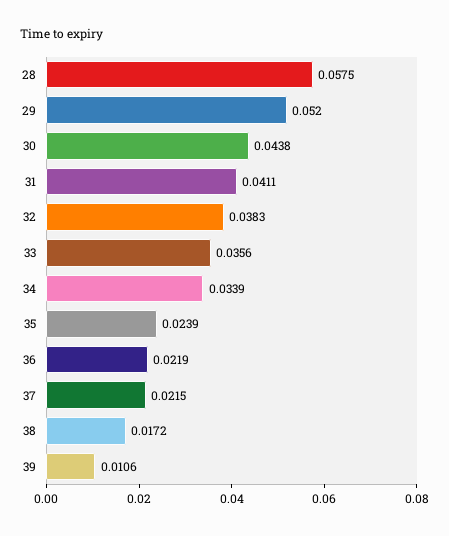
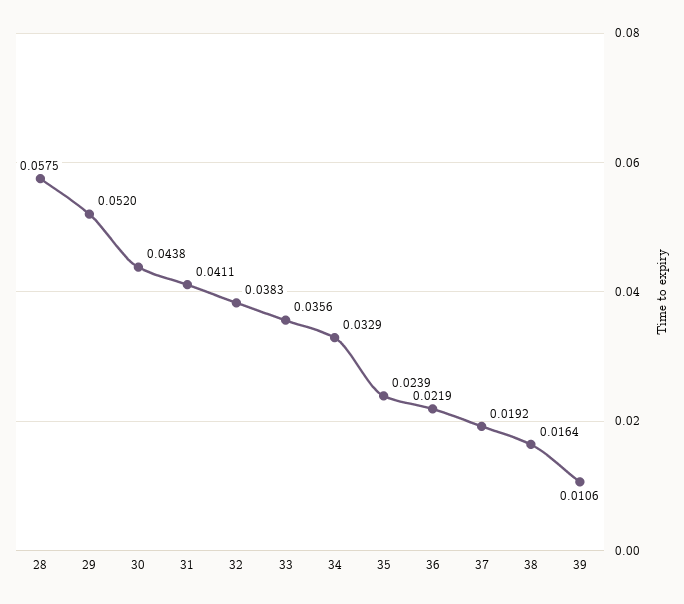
34: 0.0339 -> 0.0329
37: 0.0215 -> 0.0192
38: 0.0172 -> 0.0164

